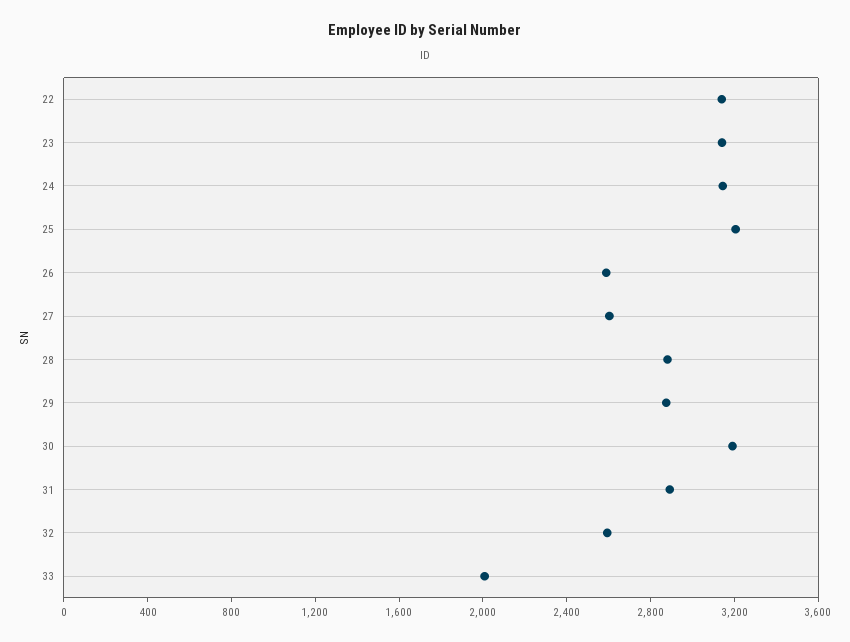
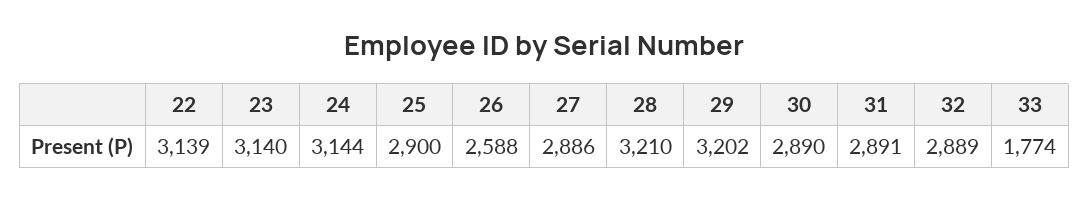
25: 3200 -> 2900
27: 2600 -> 2886
28: 2900 -> 3210
29: 2900 -> 3202
30: 3200 -> 2890
32: 2600 -> 2889
33: 2000 -> 1774

